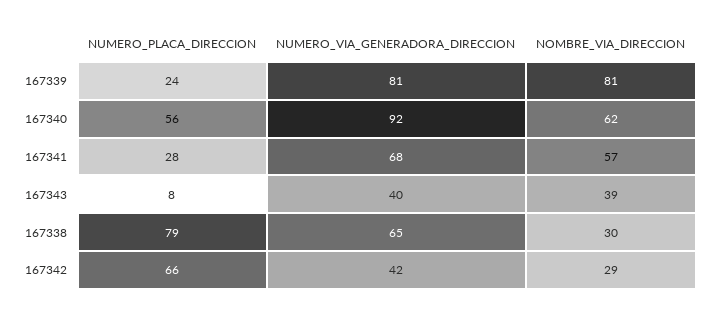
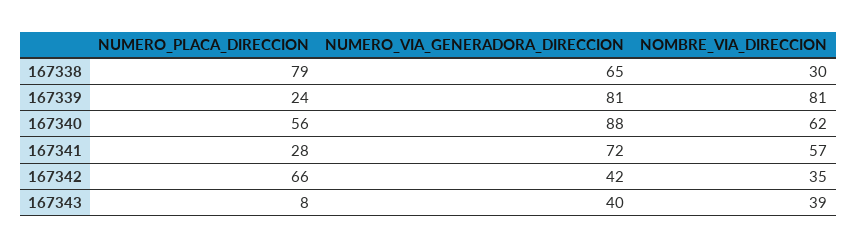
NUMERO_VIA_GENERADORA_DIRECCION, 167340: 92 -> 88
NUMERO_VIA_GENERADORA_DIRECCION, 167341: 68 -> 72
NOMBRE_VIA_DIRECCION, 167342: 29 -> 35

